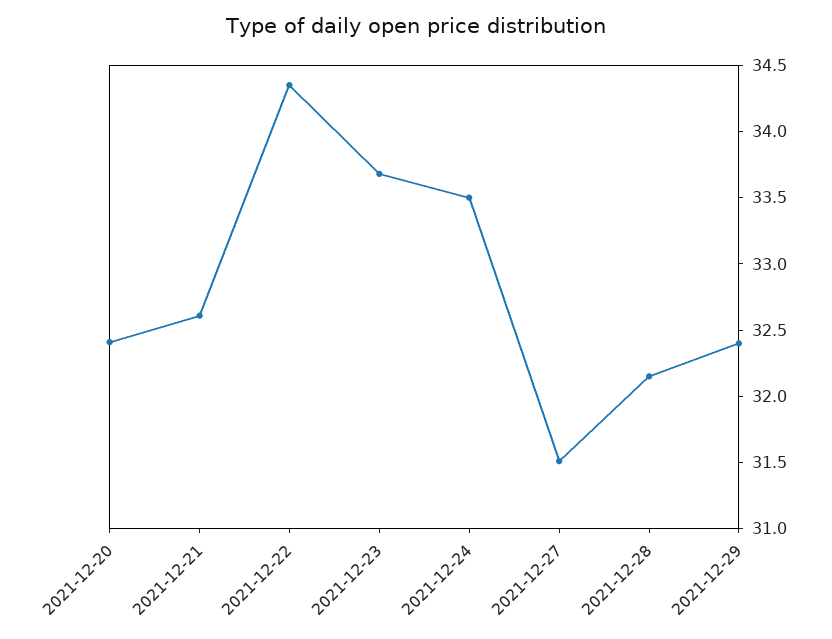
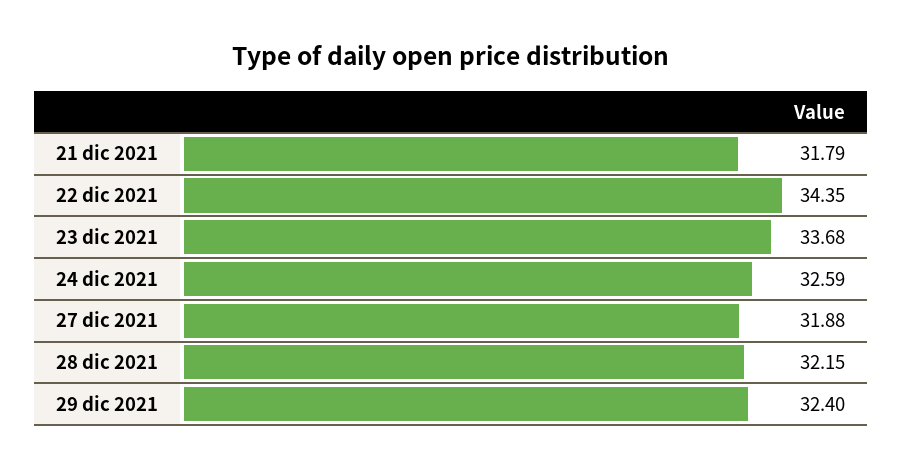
2021-12-20: 32.4 -> none
2021-12-21: 32.6 -> 31.79
2021-12-24: 33.5 -> 32.59
2021-12-27: 31.5 -> 31.88

